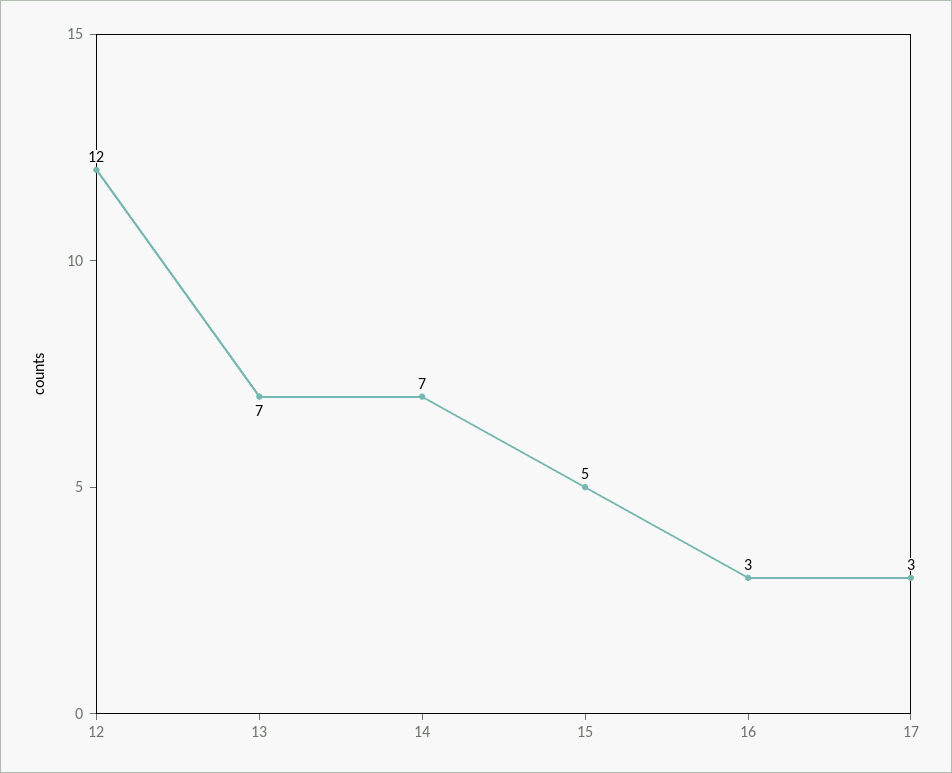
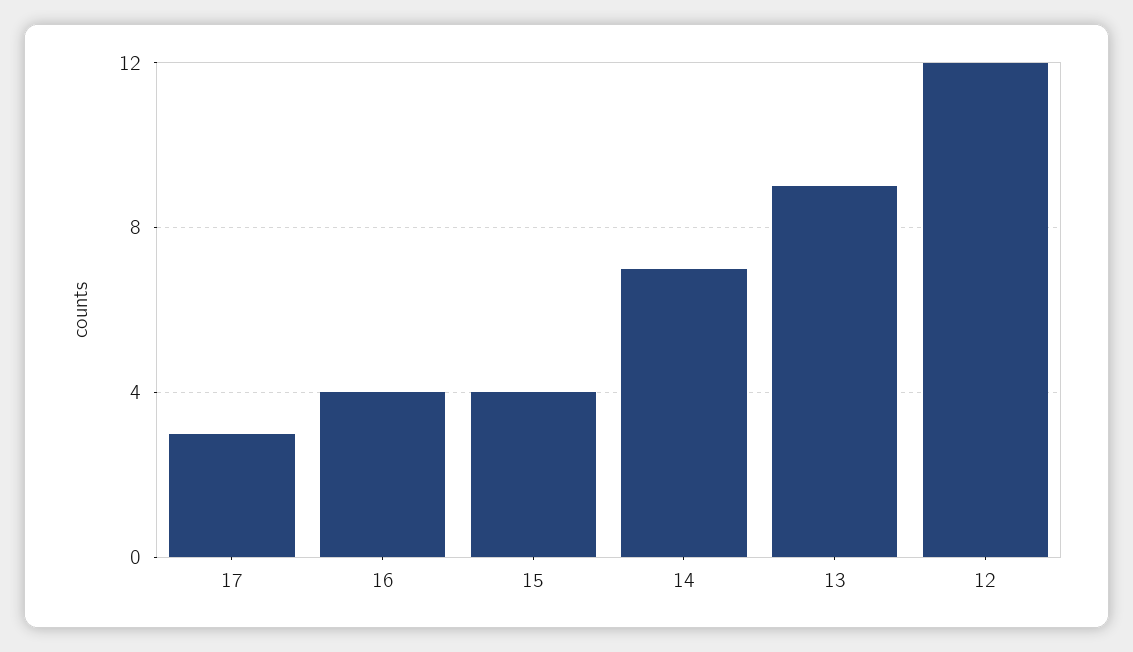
13: 7 -> 9
15: 5 -> 4
16: 3 -> 4

